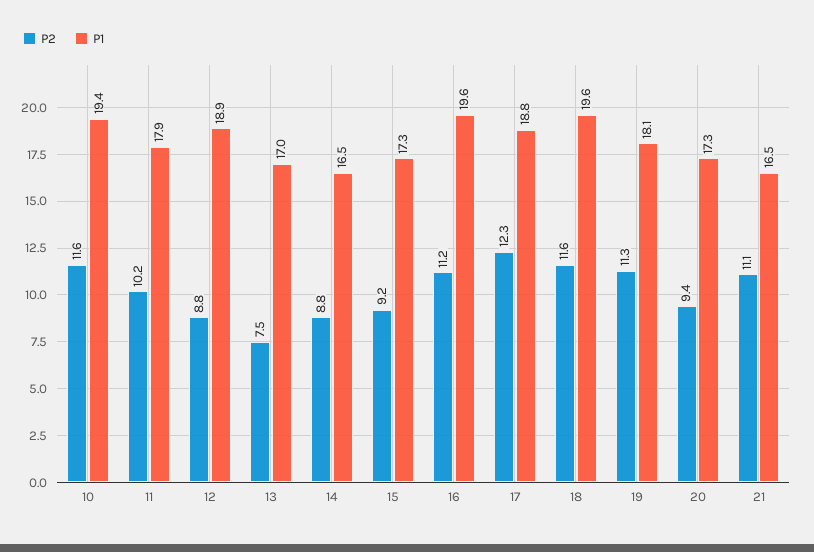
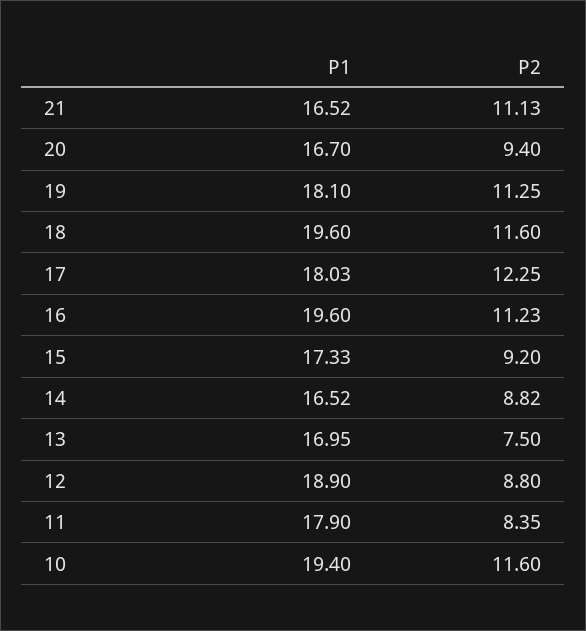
P2, 11: 10.2 -> 8.35
P1, 17: 18.8 -> 18.03
P1, 20: 17.3 -> 16.7

